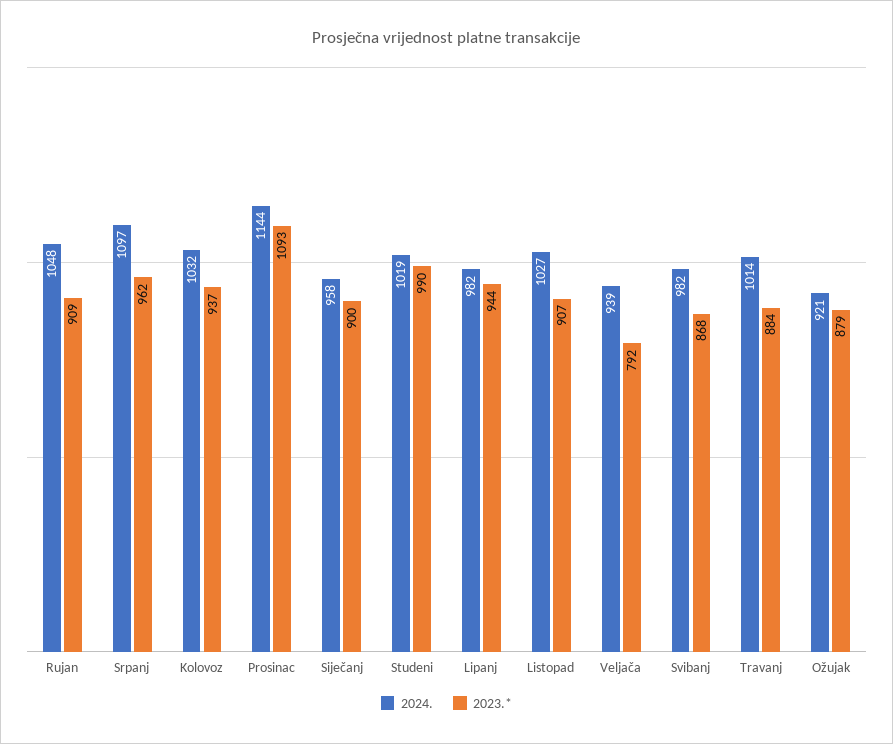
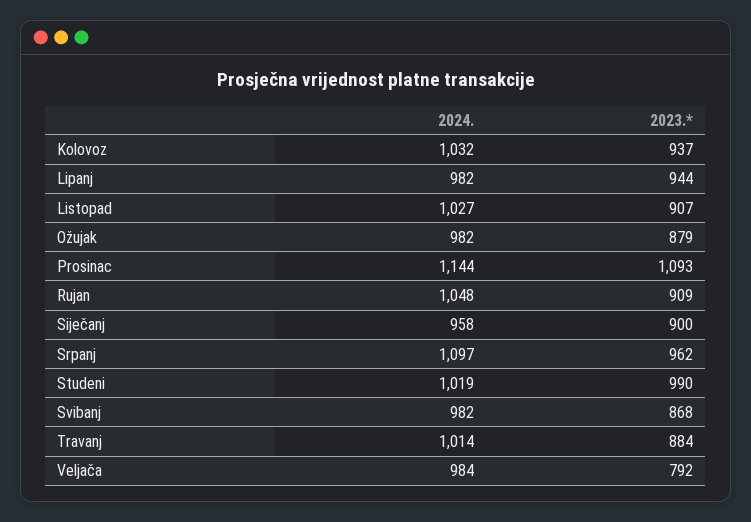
2024., Veljača: 939 -> 984
2024., Ožujak: 921 -> 982

